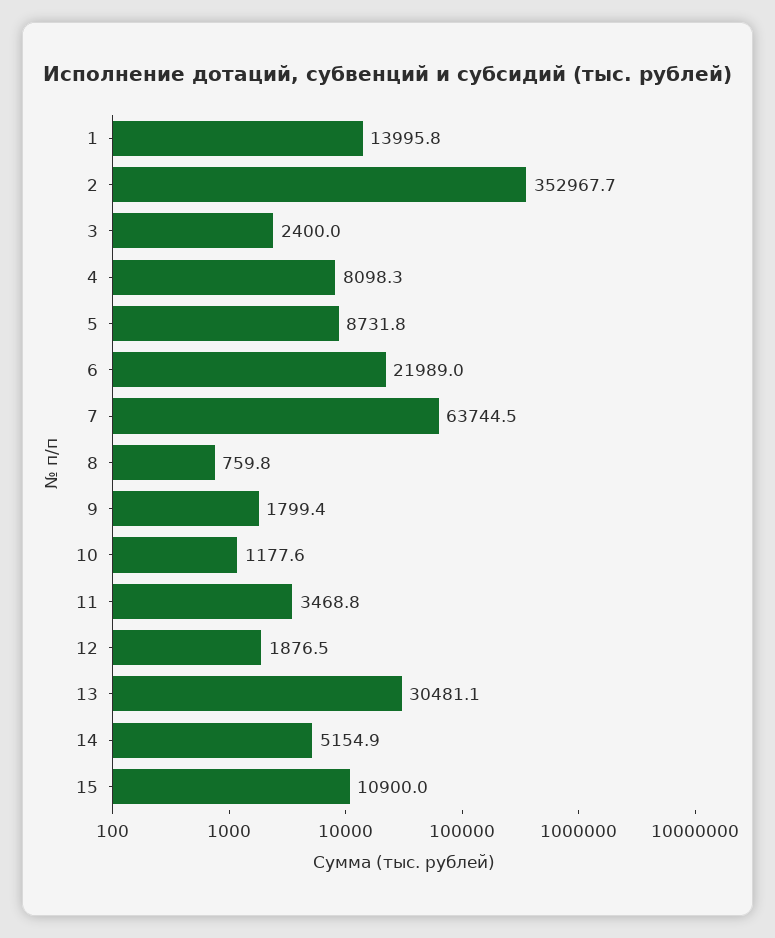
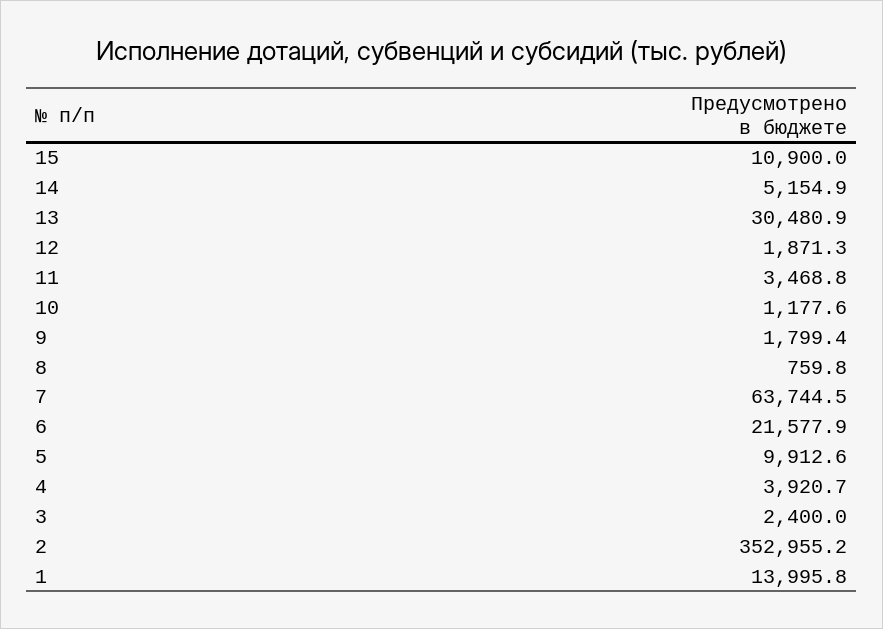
2: 352967.7 -> 352955.2
4: 8098.3 -> 3920.7
5: 8731.8 -> 9912.6
6: 21989 -> 21577.9
12: 1876.5 -> 1871.3
13: 30481.1 -> 30480.9

